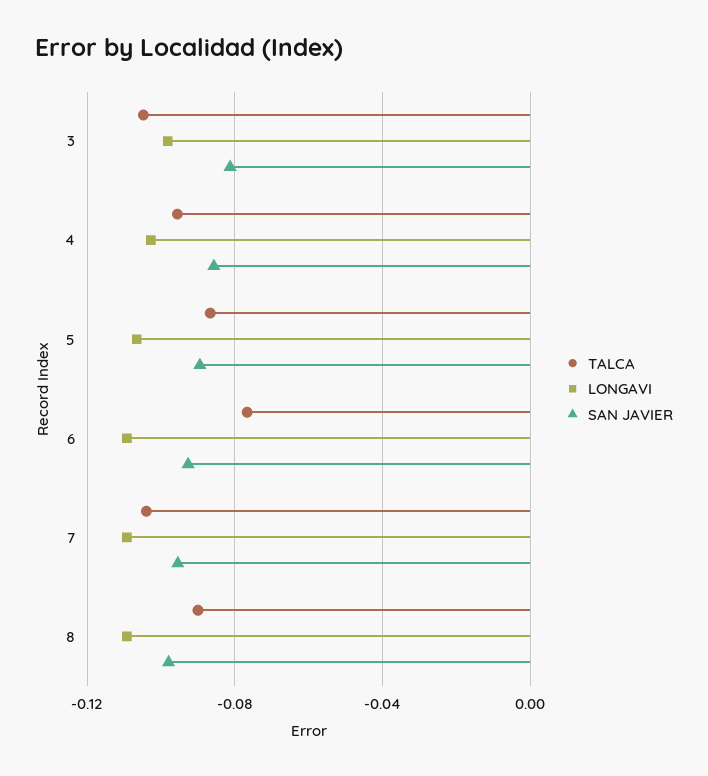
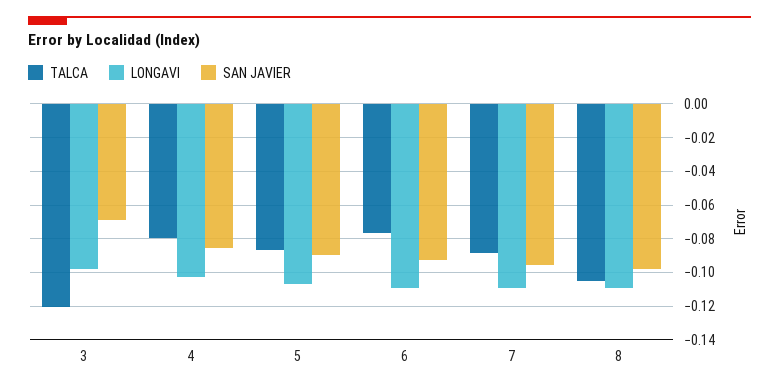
TALCA, 3: -0.105 -> -0.12
SAN JAVIER, 3: -0.08 -> -0.07
TALCA, 4: -0.095 -> -0.08
TALCA, 7: -0.105 -> -0.09
TALCA, 8: -0.09 -> -0.105

